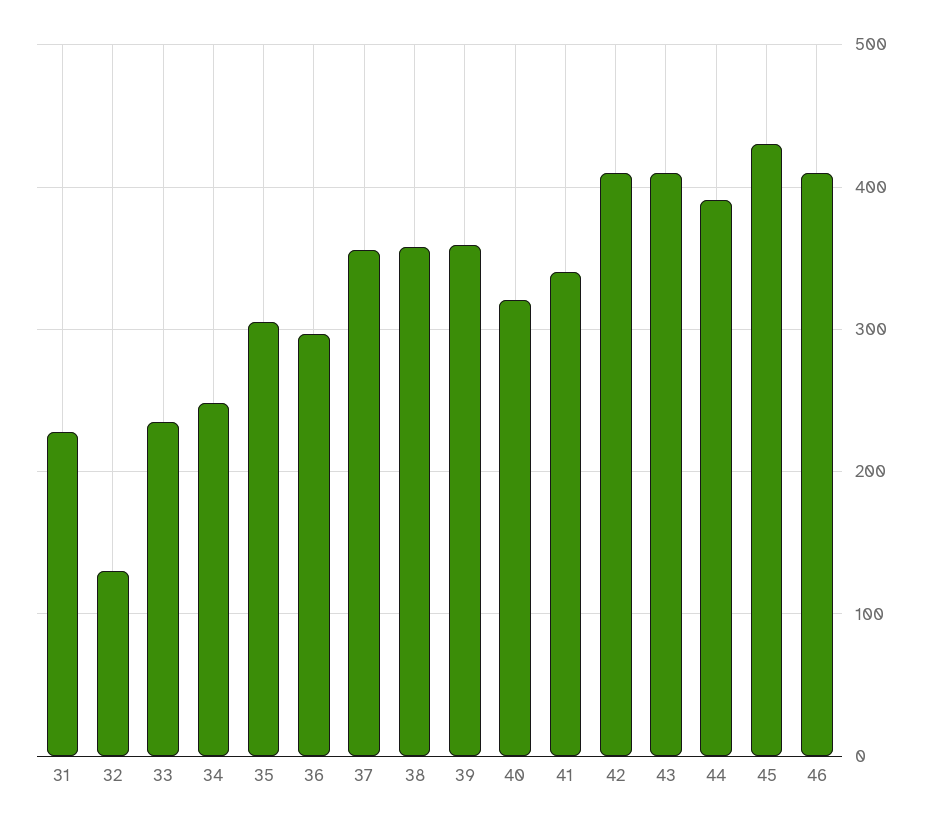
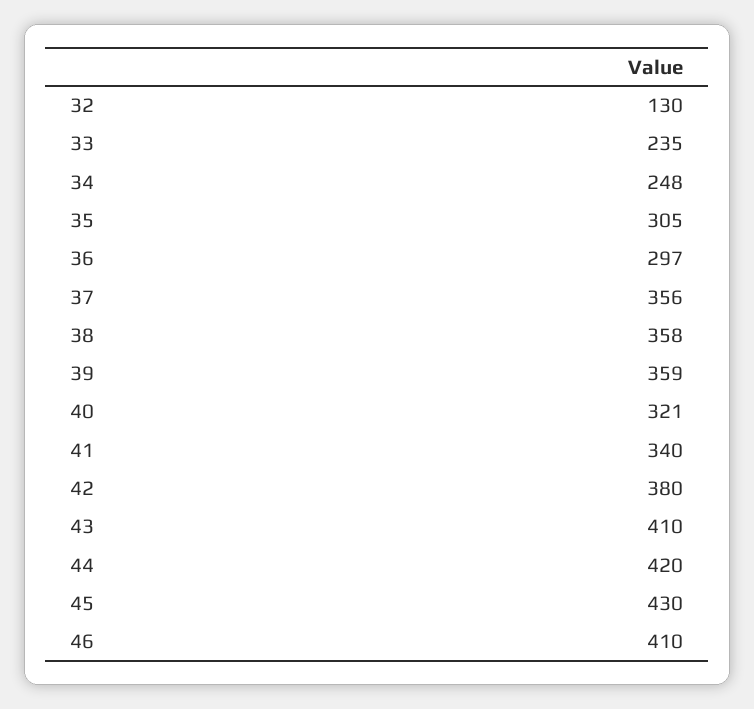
31: 230 -> none
42: 410 -> 380
44: 390 -> 420

